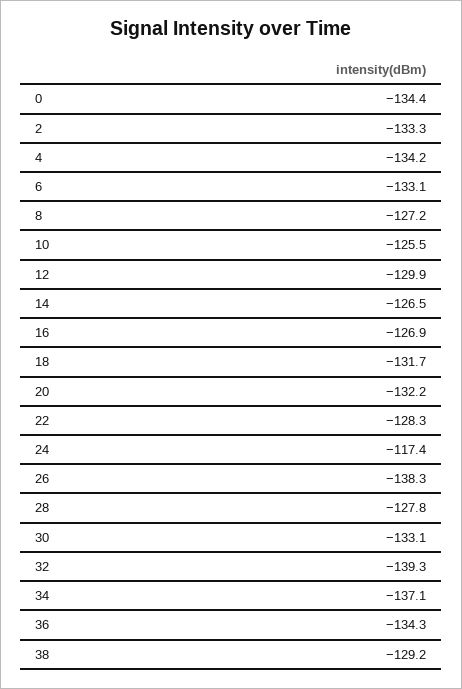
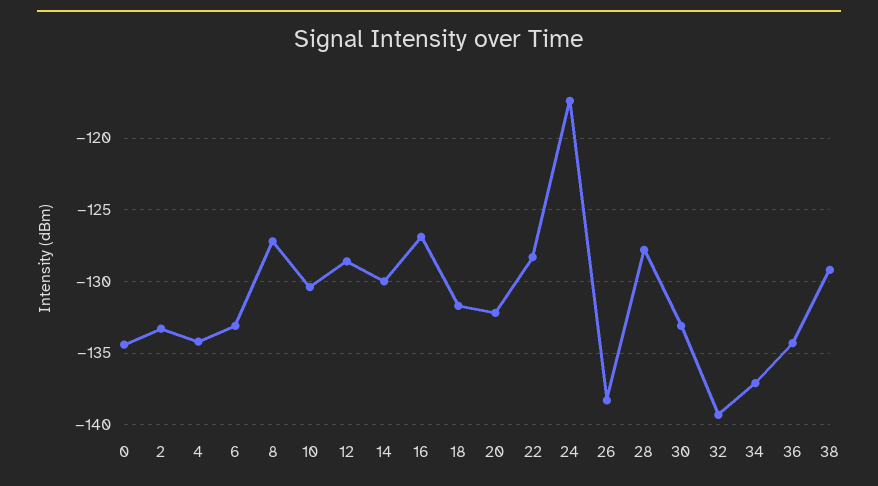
10: -125.5 -> -130.5
12: -129.9 -> -128.5
14: -126.5 -> -130

